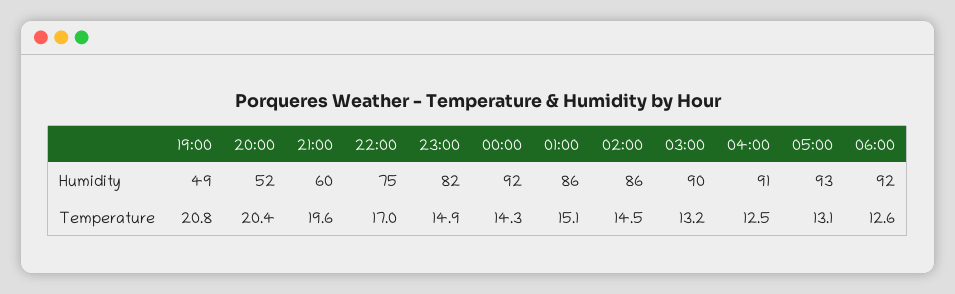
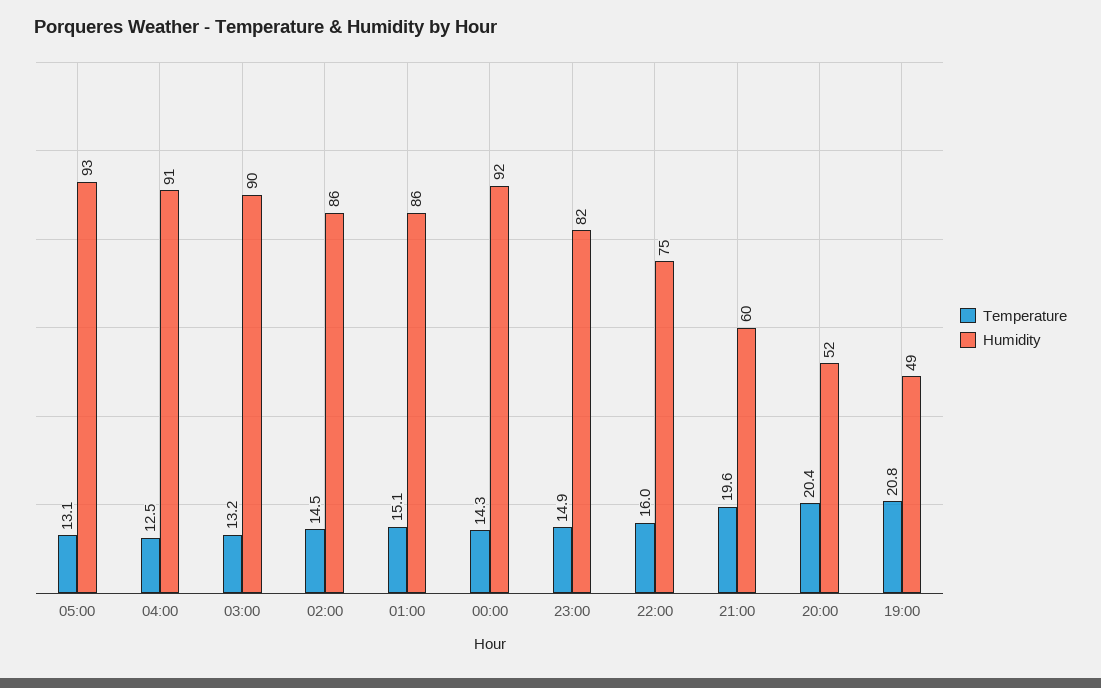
Humidity, 06:00: 92 -> none
Temperature, 22:00: 17 -> 16
Temperature, 06:00: 12.6 -> none

